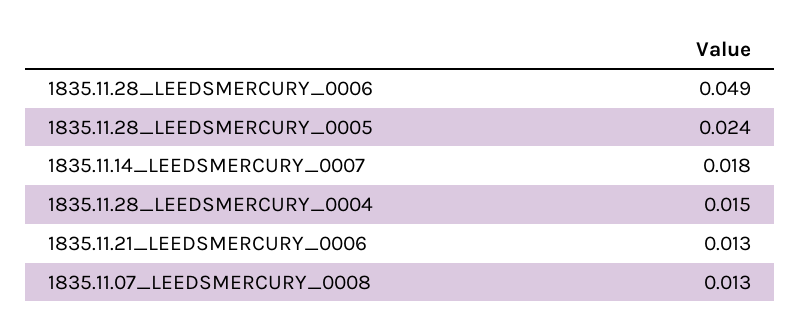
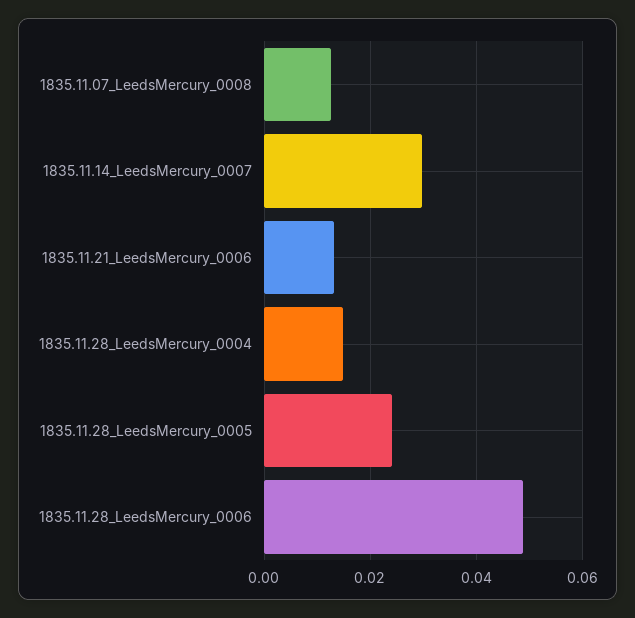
1835.11.14_LEEDSMERCURY_0007: 0.018 -> 0.03

